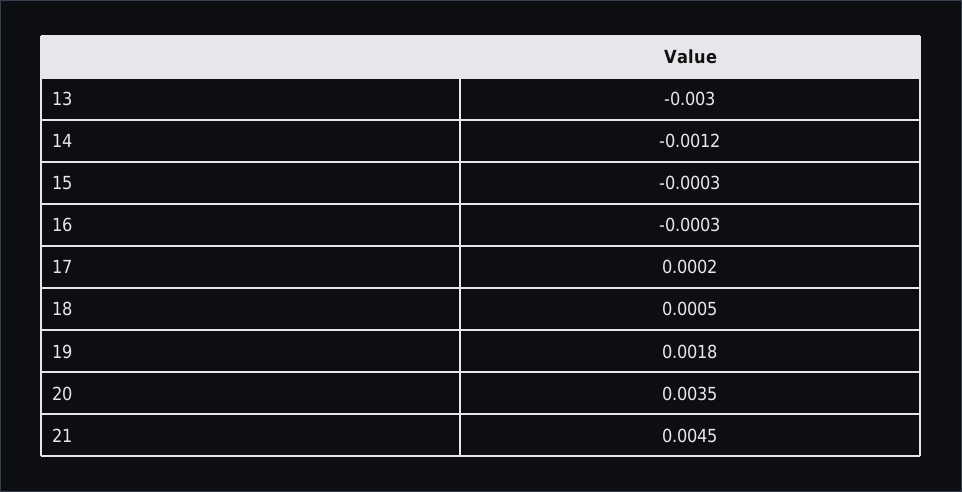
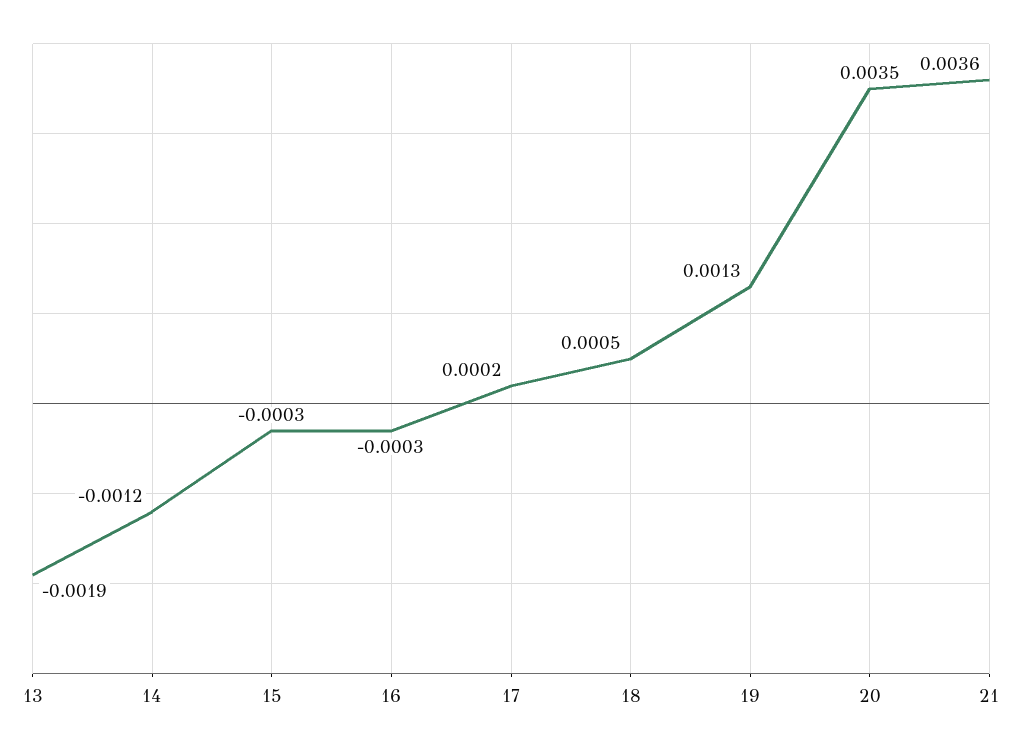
13: -0.003 -> -0.0019
19: 0.0018 -> 0.0013
21: 0.0045 -> 0.0036

